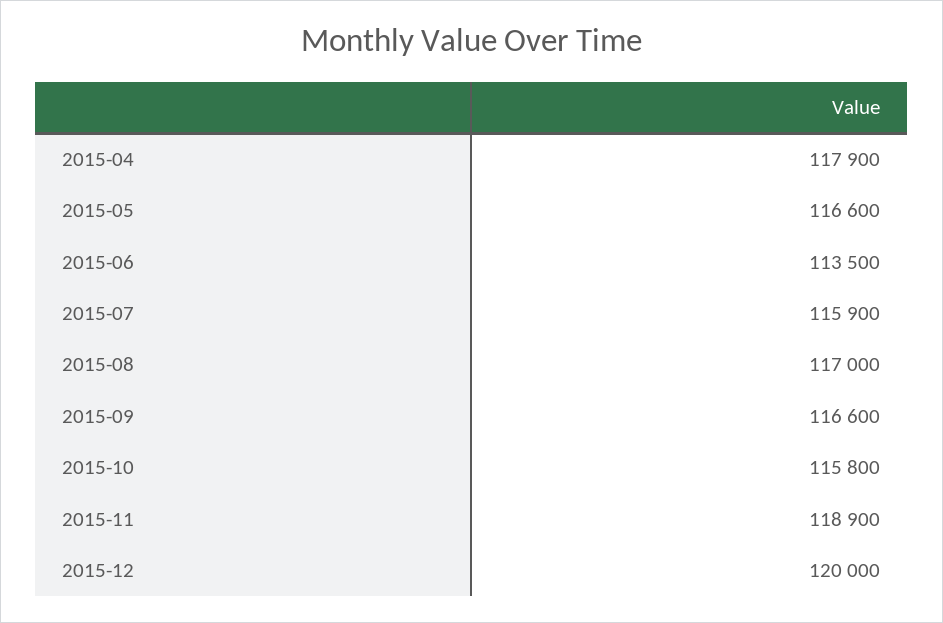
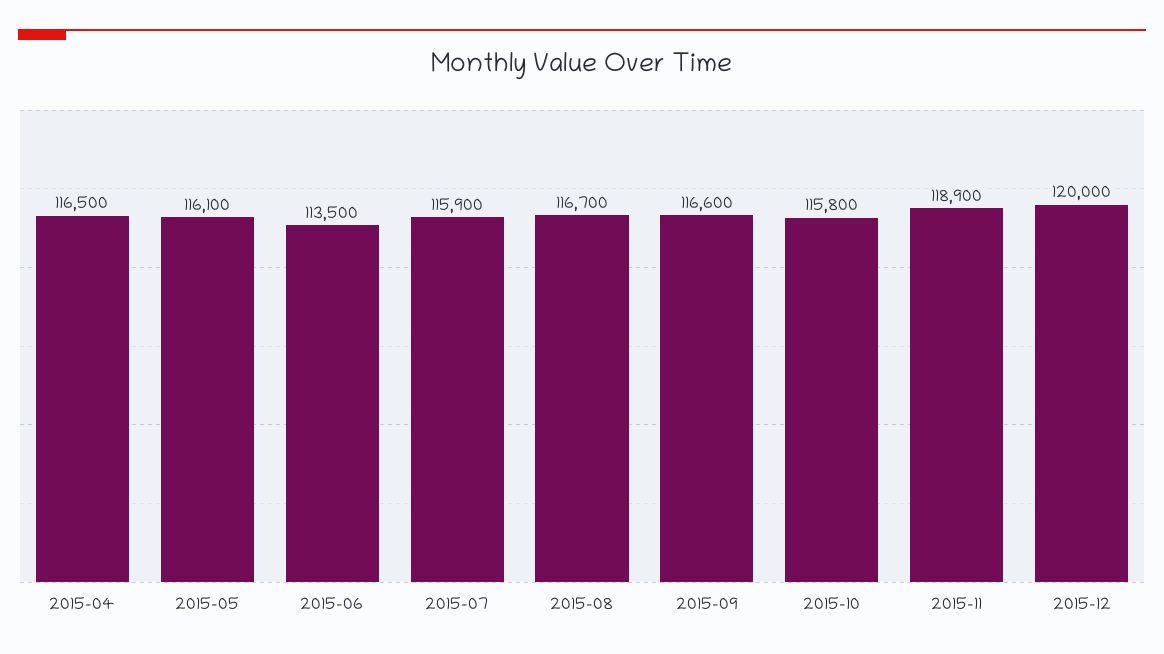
2015-04: 117900 -> 116500
2015-05: 116600 -> 116100
2015-08: 117000 -> 116700

